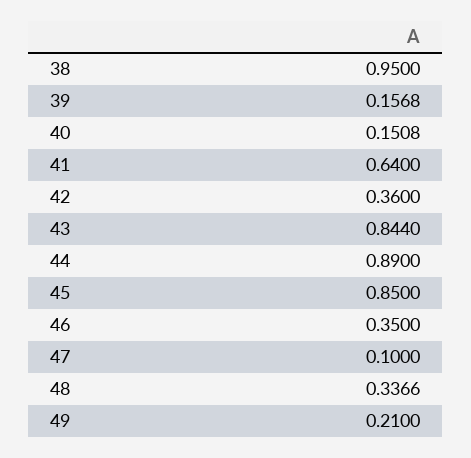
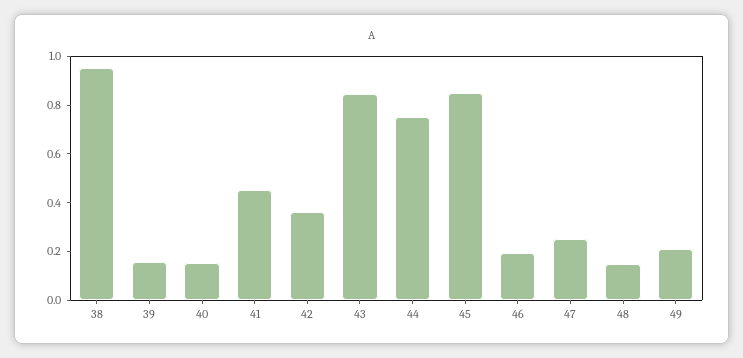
41: 0.64 -> 0.45
44: 0.89 -> 0.75
46: 0.35 -> 0.2
47: 0.1 -> 0.25
48: 0.3366 -> 0.15

